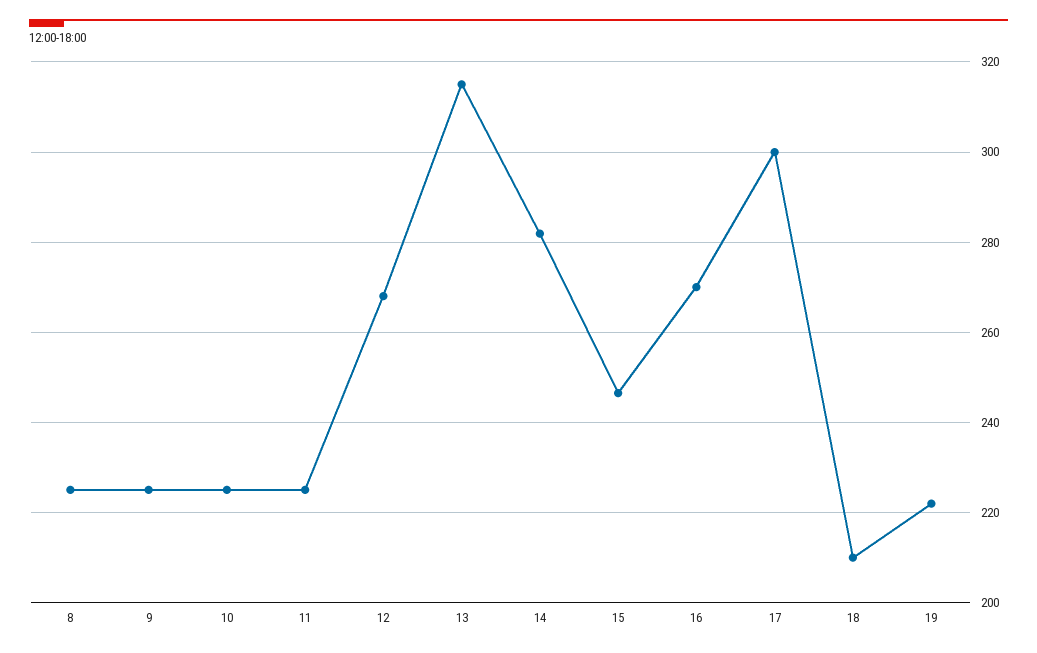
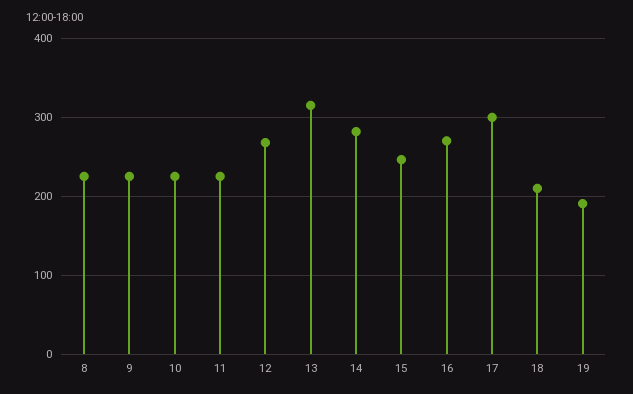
19: 222 -> 190

